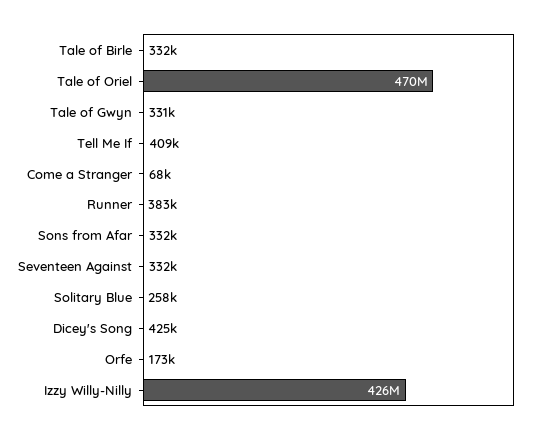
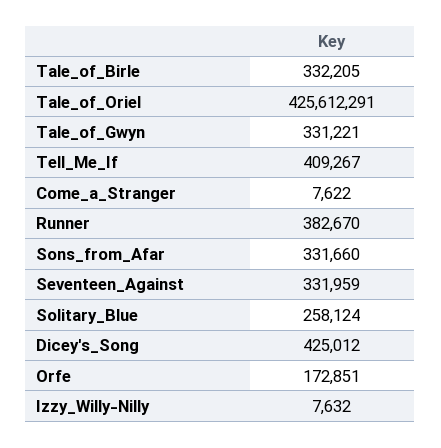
Tale of Oriel: 470000000 -> 425612291
Come a Stranger: 68000 -> 7622
Izzy Willy-Nilly: 426000000 -> 7632

